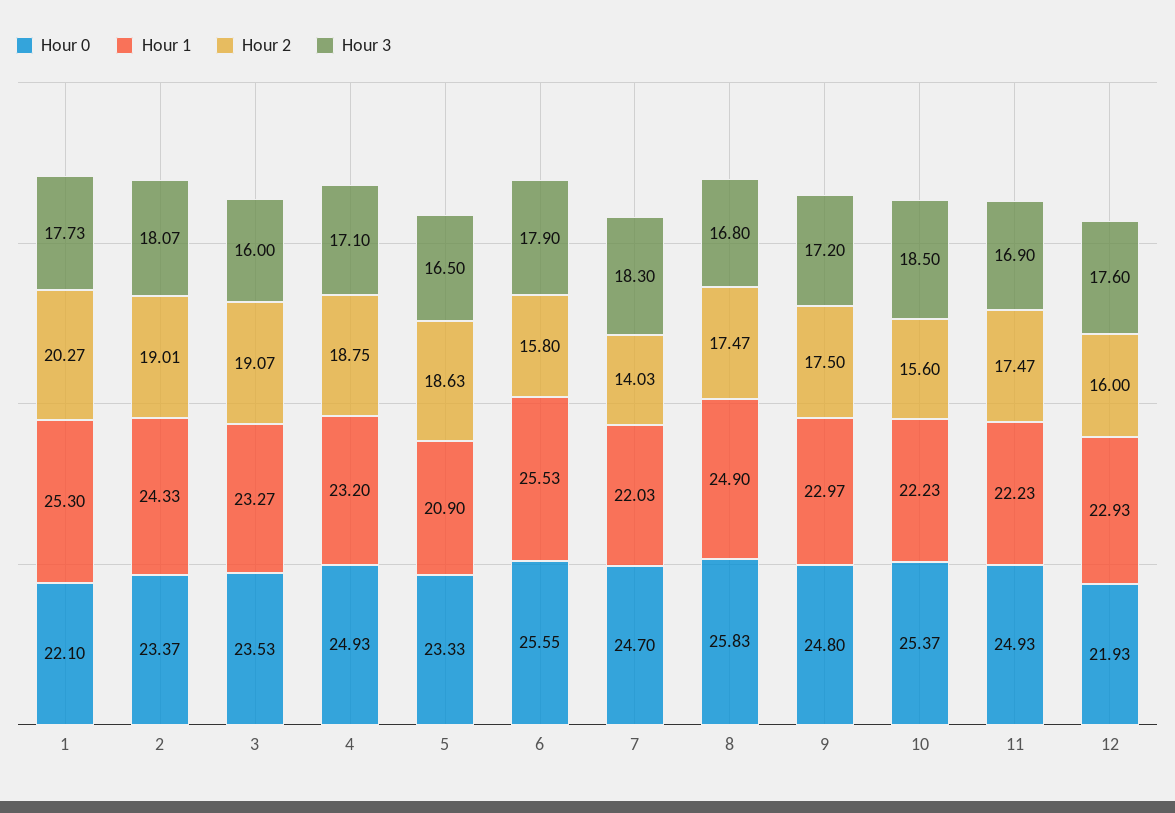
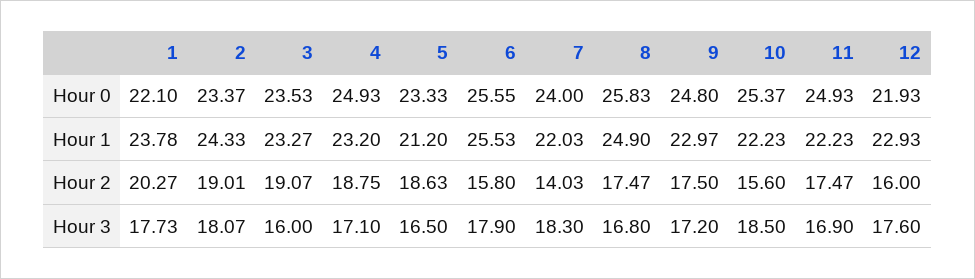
Hour 1, 1: 25.3 -> 23.78
Hour 1, 5: 20.9 -> 21.2
Hour 0, 7: 24.7 -> 24

